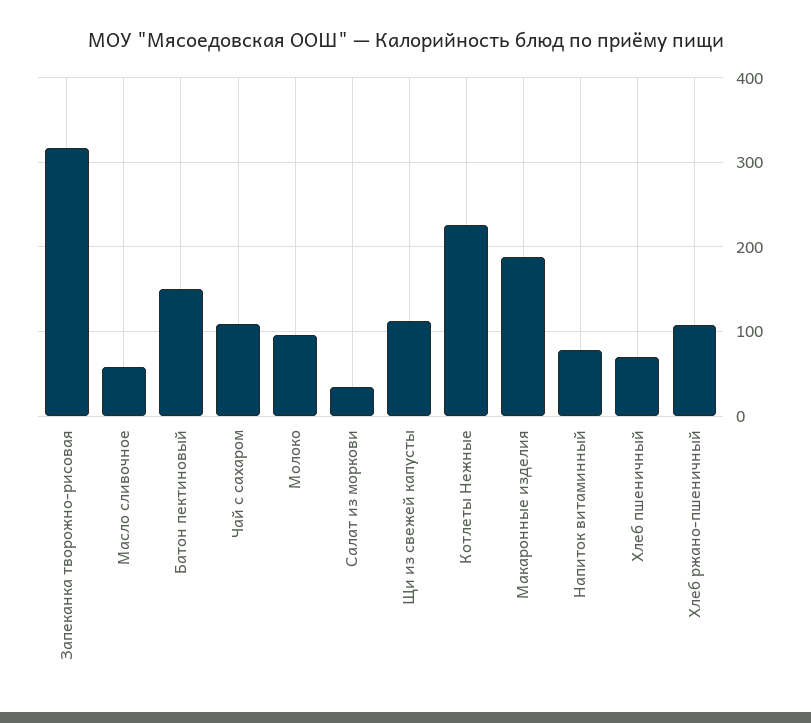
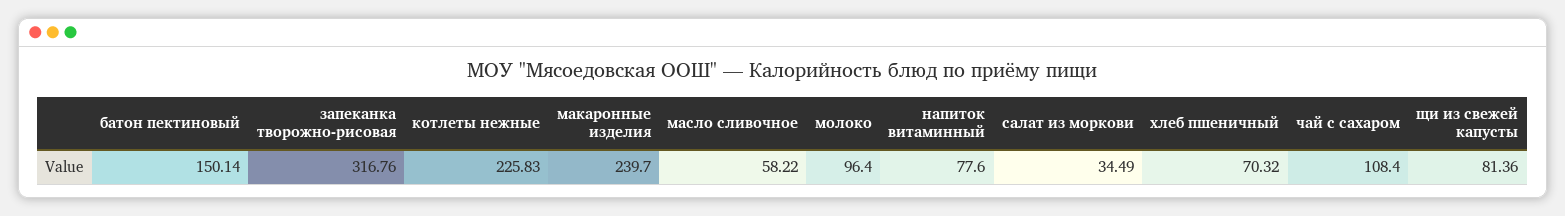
Щи из свежей капусты: 110 -> 81.36
Макаронные изделия: 190 -> 239.7
Хлеб ржано-пшеничный: 110 -> none

